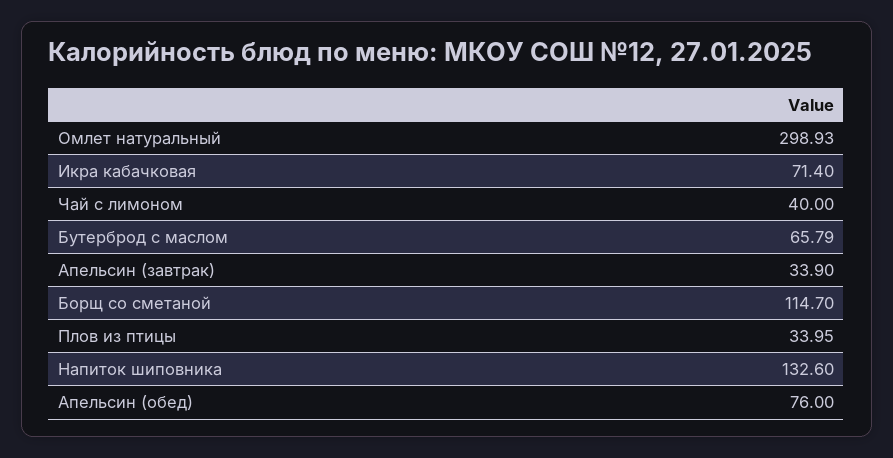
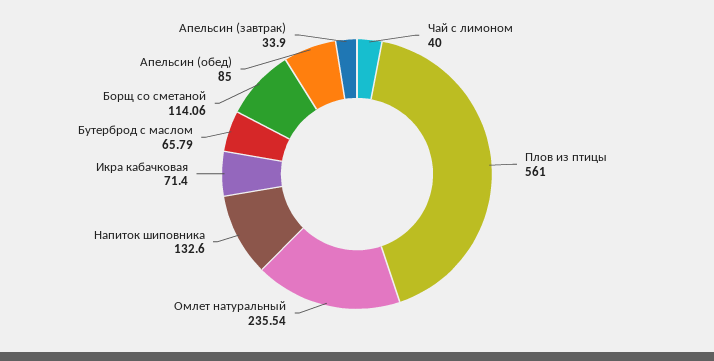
Омлет натуральный: 298.93 -> 235.54
Борщ со сметаной: 114.7 -> 114.06
Плов из птицы: 33.95 -> 561
Апельсин (обед): 76 -> 85

